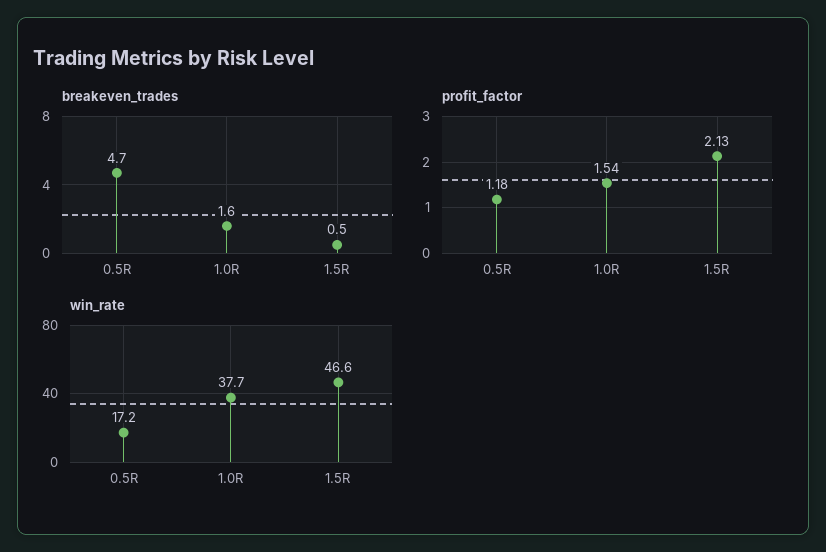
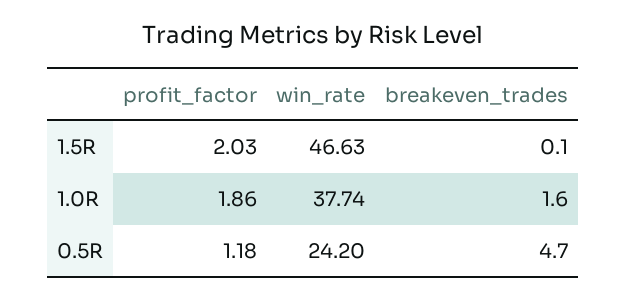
breakeven_trades, 1.5R: 0.5 -> 0.1
profit_factor, 1.0R: 1.54 -> 1.86
profit_factor, 1.5R: 2.13 -> 2.03
win_rate, 0.5R: 17.2 -> 24.2

